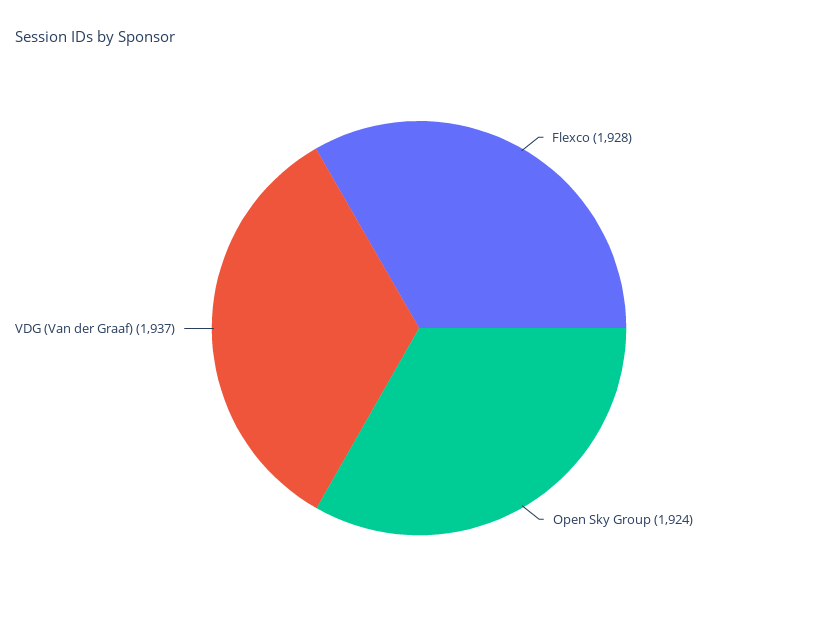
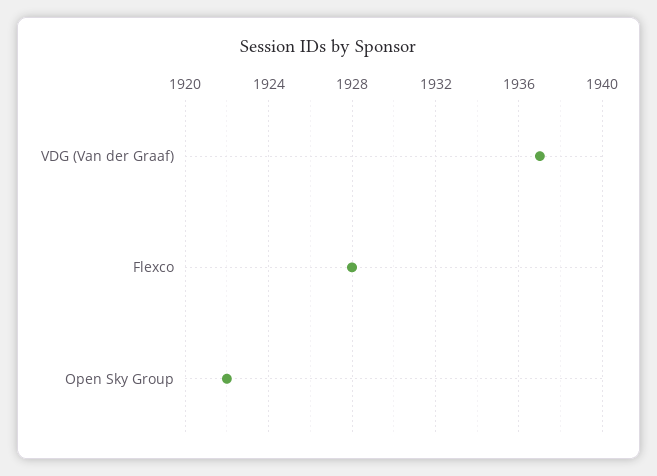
Open Sky Group: 1924 -> 1922

